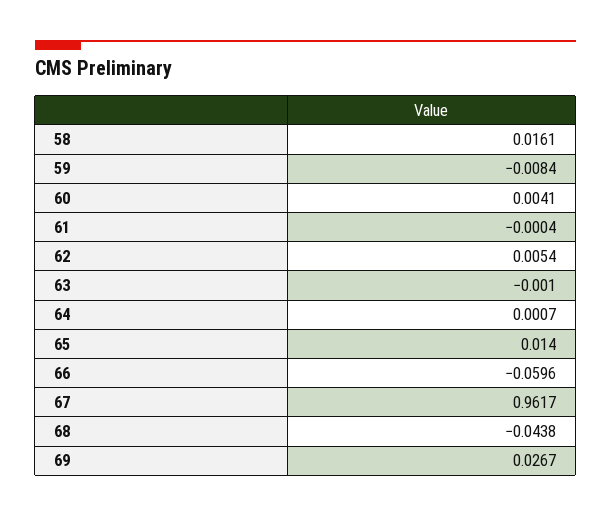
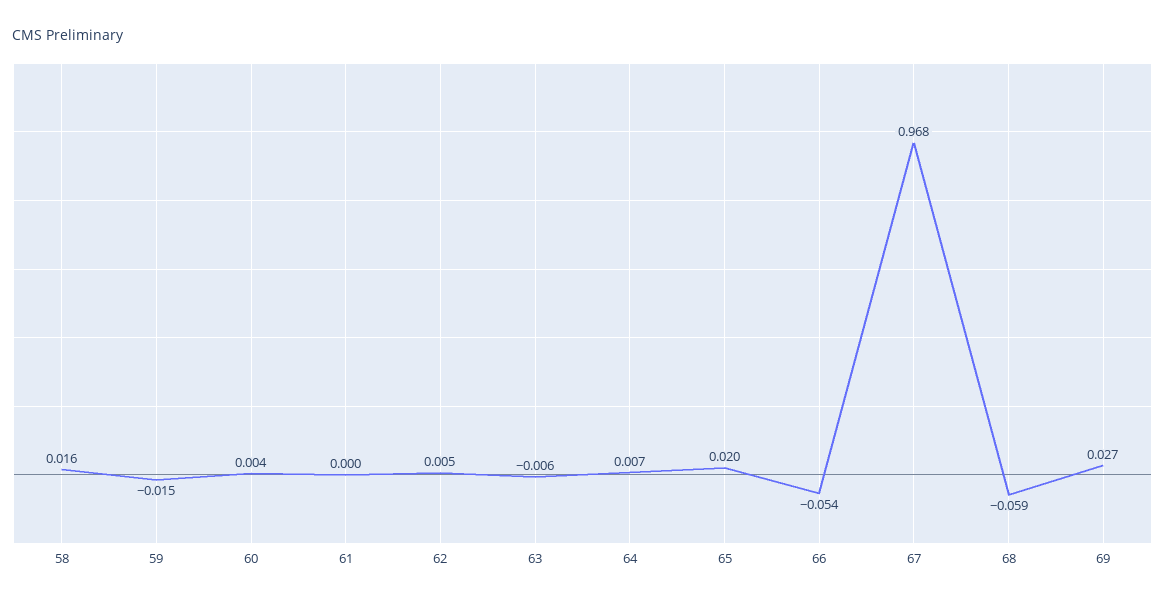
59: -0.0084 -> -0.015
63: -0.001 -> -0.006
64: 0.0007 -> 0.007
65: 0.014 -> 0.02
66: -0.0596 -> -0.054
67: 0.9617 -> 0.968
68: -0.0438 -> -0.059

